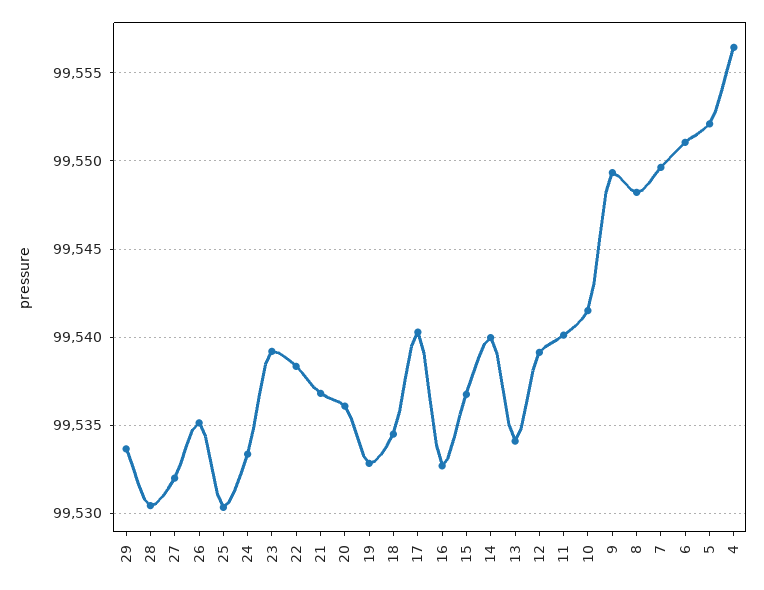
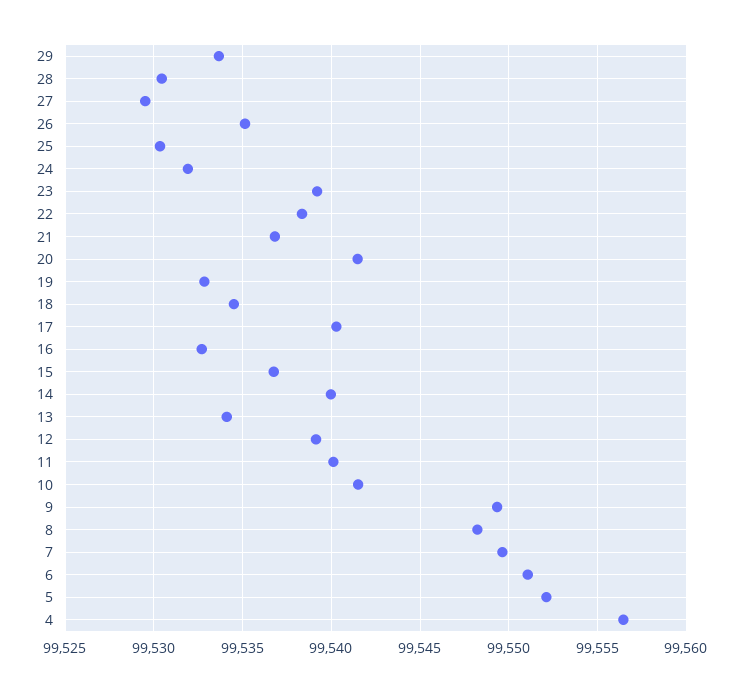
27: 99532 -> 99529.5
24: 99533.5 -> 99532
20: 99536 -> 99541.5

